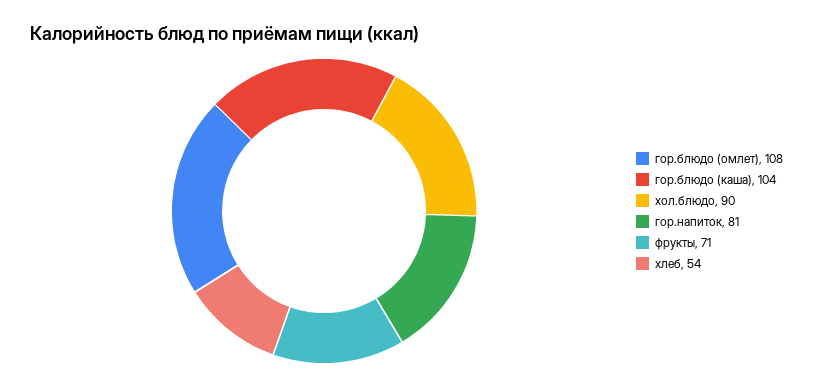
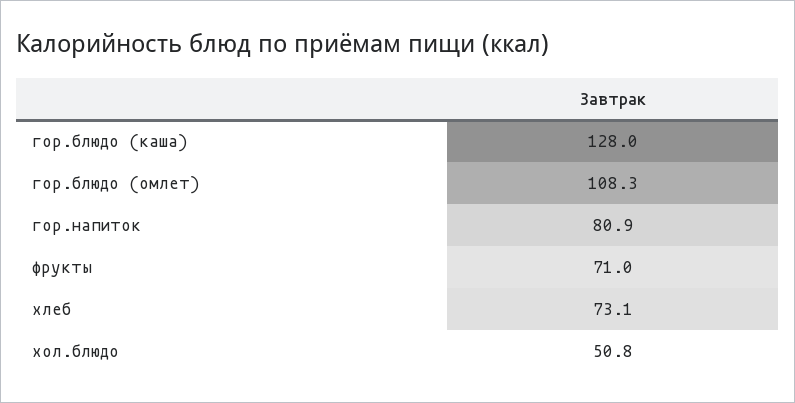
гор.блюдо (каша): 104 -> 128
хол.блюдо: 90 -> 50.8
хлеб: 54 -> 73.1

